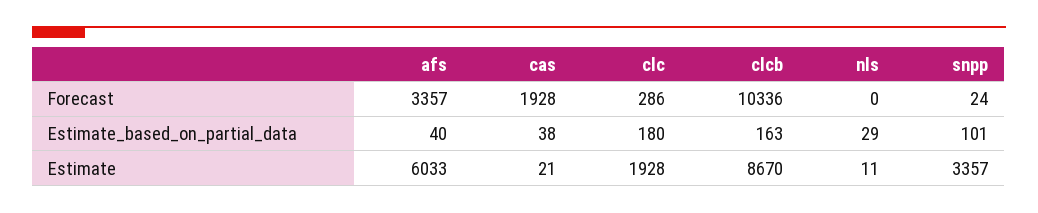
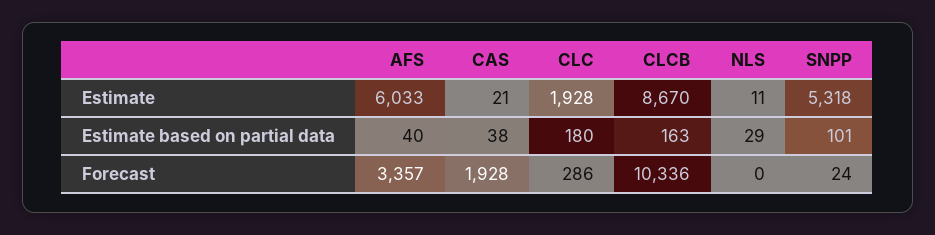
snpp, Estimate: 3357 -> 5318

